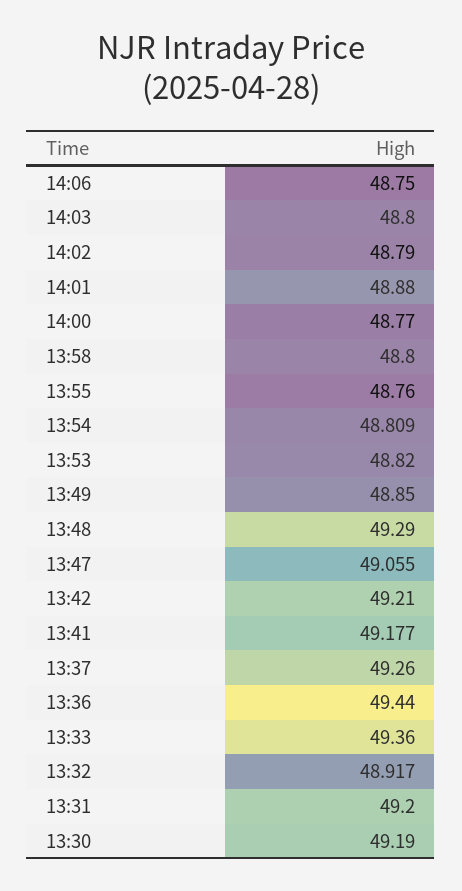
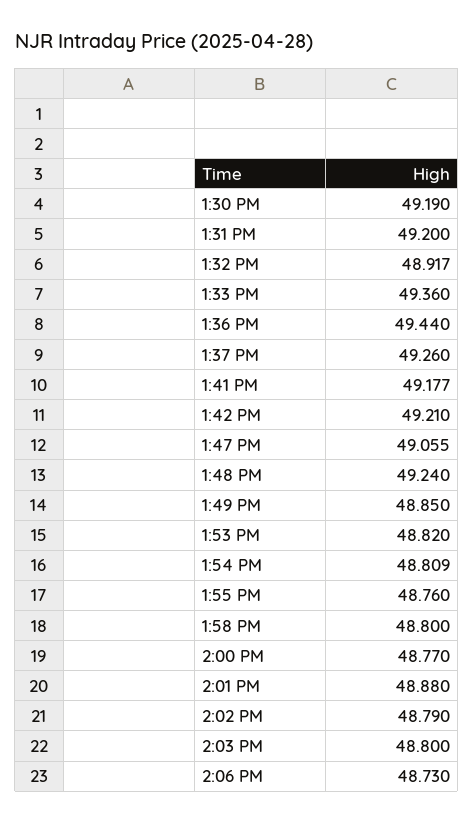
14:06: 48.75 -> 48.73
13:48: 49.29 -> 49.24

